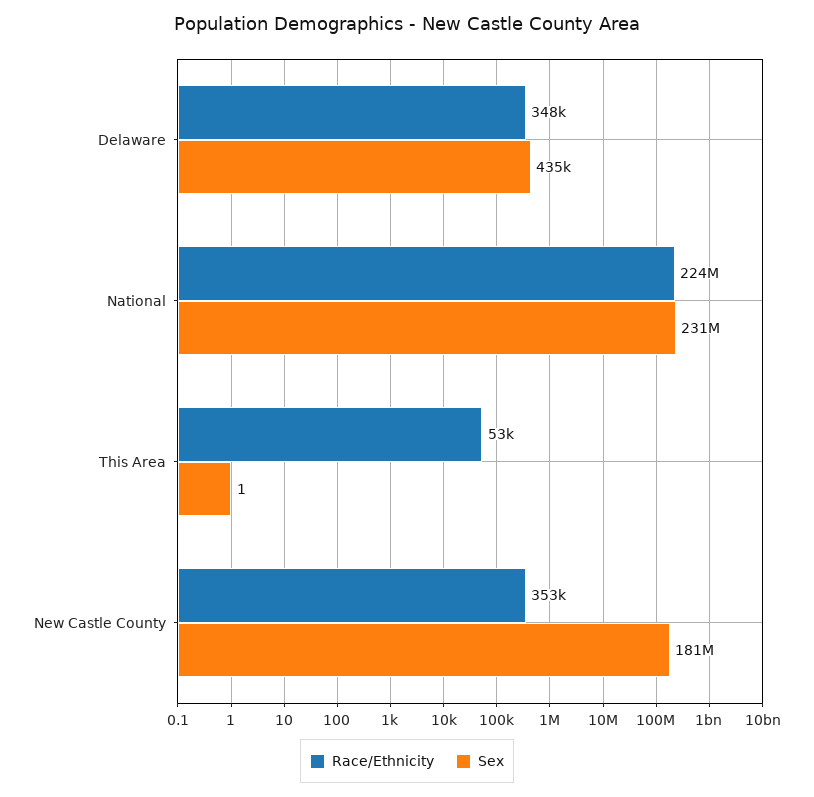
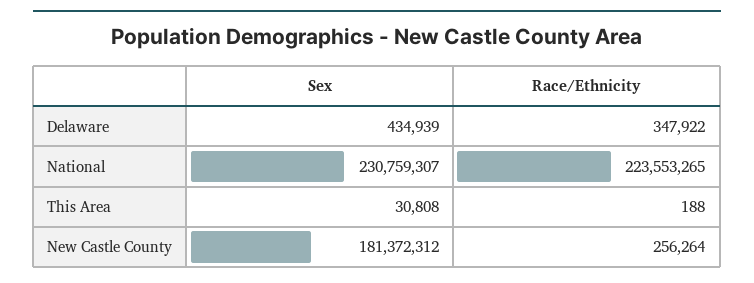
Race/Ethnicity, This Area: 53000 -> 188
Sex, This Area: 1 -> 30808
Race/Ethnicity, New Castle County: 353000 -> 256264

